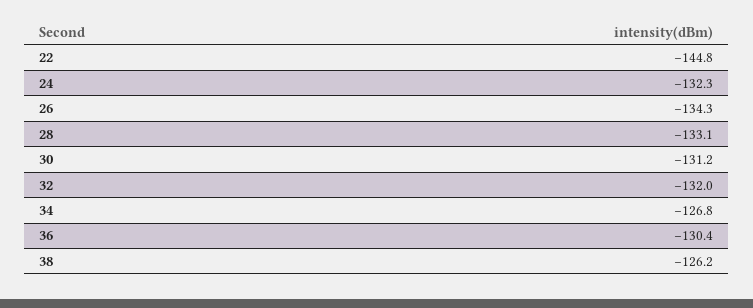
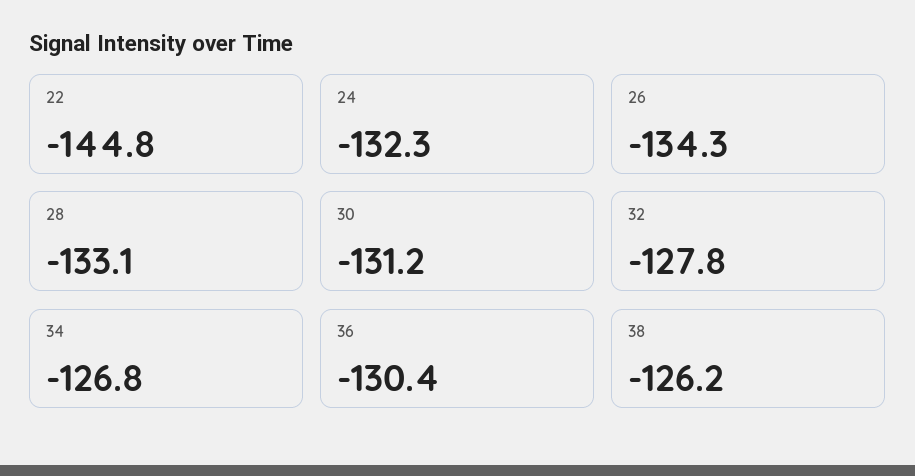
32: -132 -> -127.8

